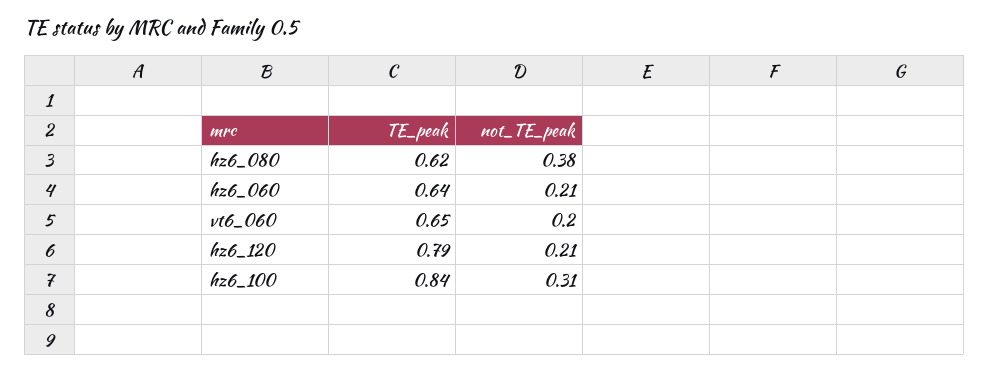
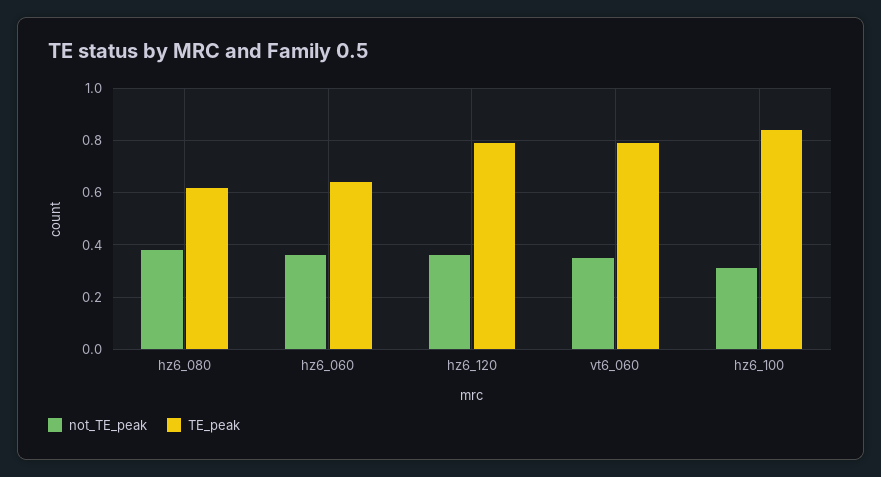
not_TE_peak, hz6_060: 0.21 -> 0.35
TE_peak, vt6_060: 0.65 -> 0.8
not_TE_peak, vt6_060: 0.2 -> 0.35
not_TE_peak, hz6_120: 0.21 -> 0.35

